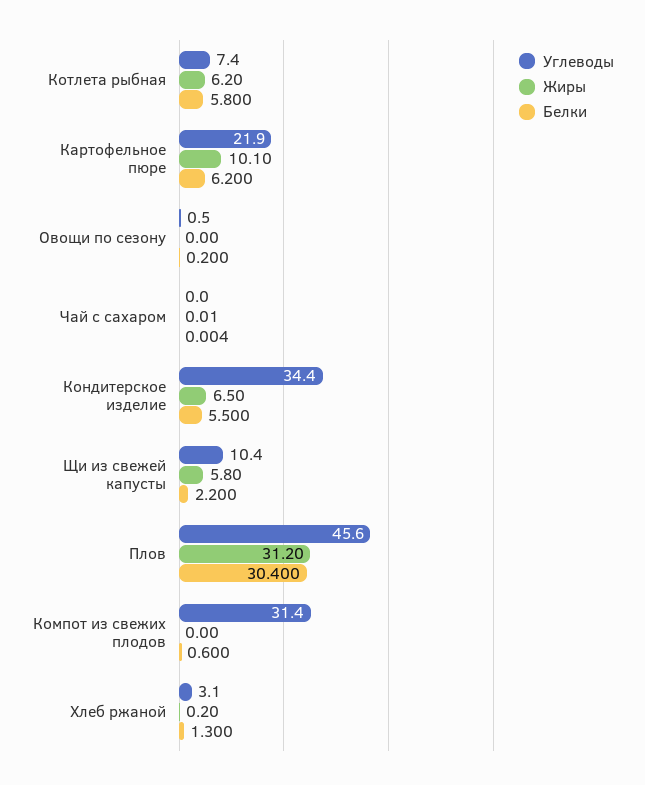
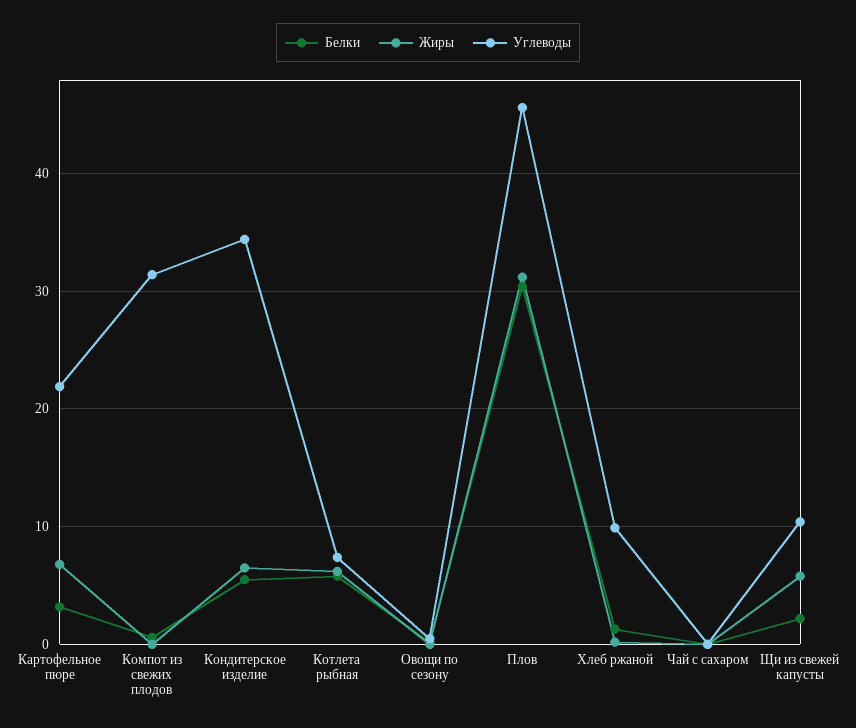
Жиры, Картофельное пюре: 10.1 -> 7
Белки, Картофельное пюре: 6.2 -> 3
Углеводы, Хлеб ржаной: 3.1 -> 10

